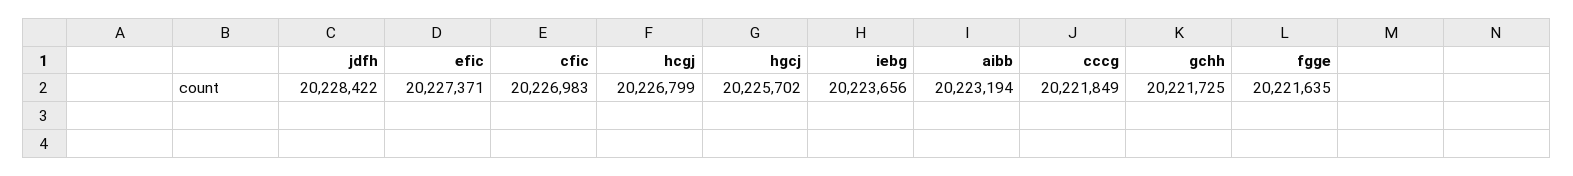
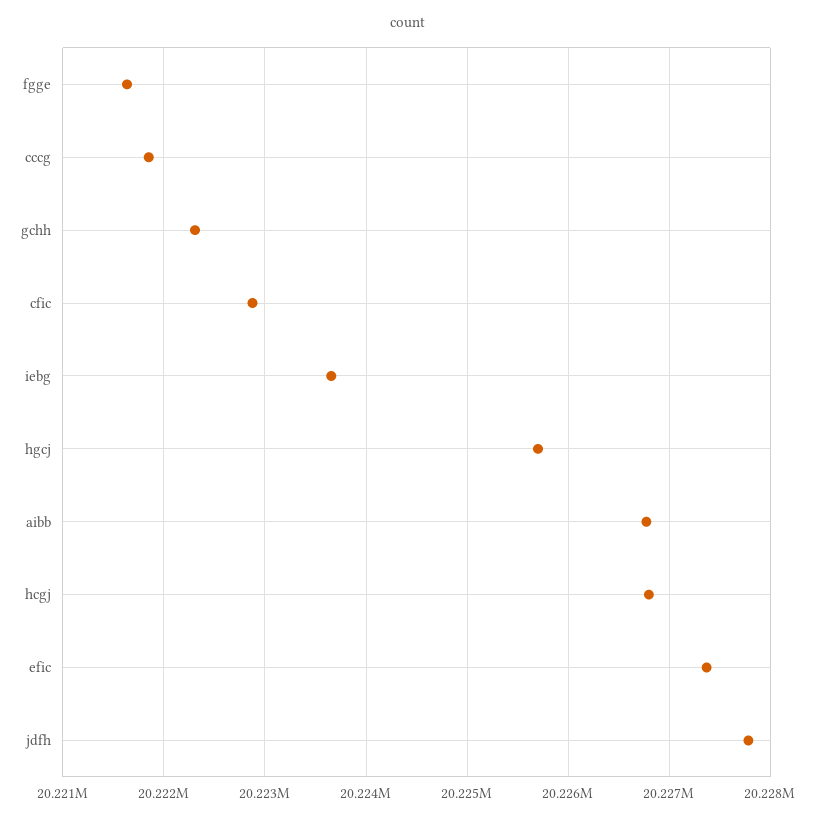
jdfh: 20228422 -> 20227800
cfic: 20226983 -> 20222900
aibb: 20223194 -> 20226800
gchh: 20221725 -> 20222300

